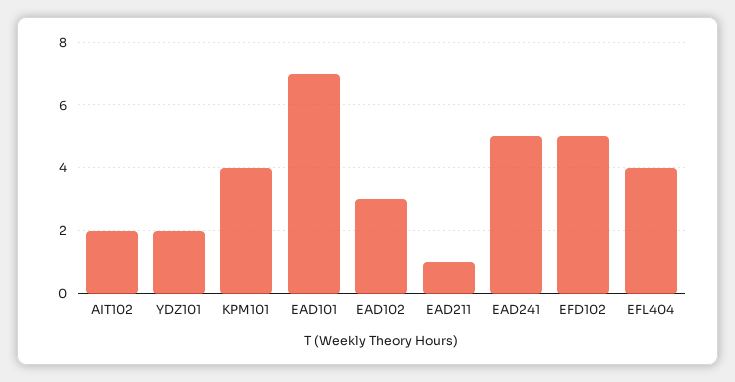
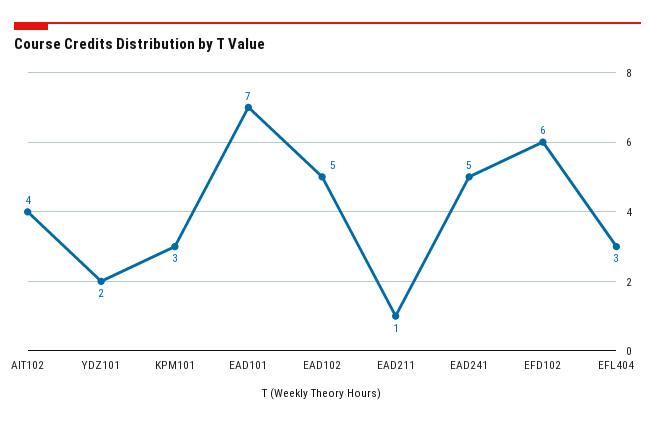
AIT102: 2 -> 4
KPM101: 4 -> 3
EAD102: 3 -> 5
EFD102: 5 -> 6
EFL404: 4 -> 3

